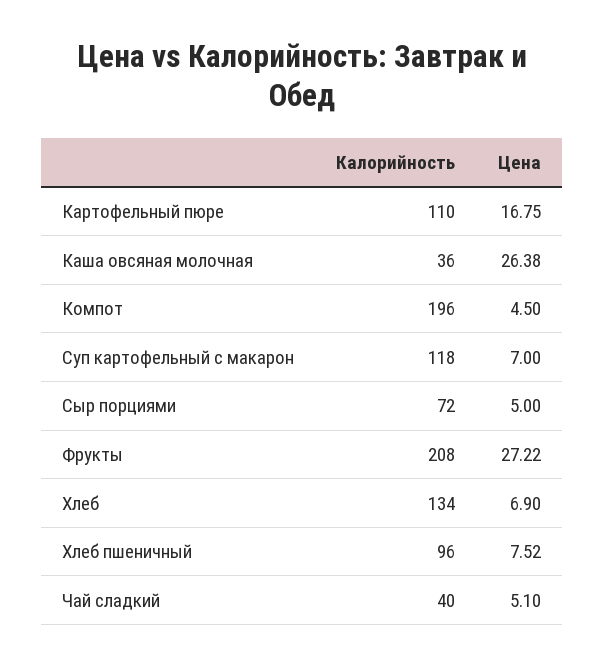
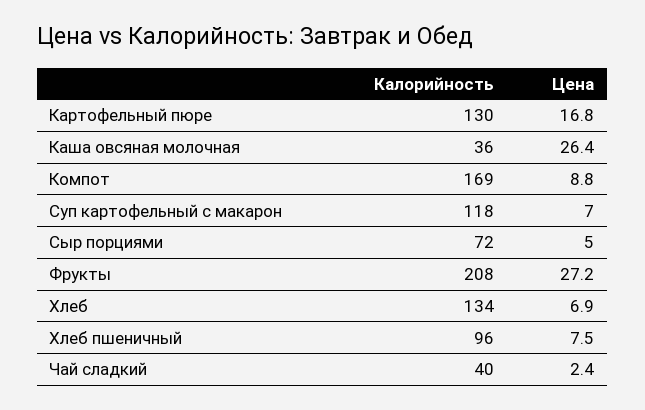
Калорийность, Картофельный пюре: 110 -> 130
Калорийность, Компот: 196 -> 169
Цена, Компот: 4.5 -> 8.8
Цена, Чай сладкий: 5.1 -> 2.4

